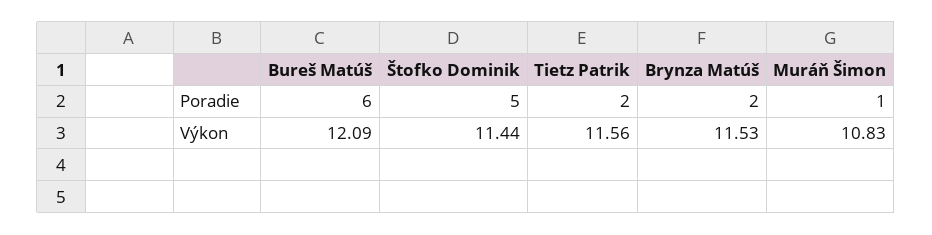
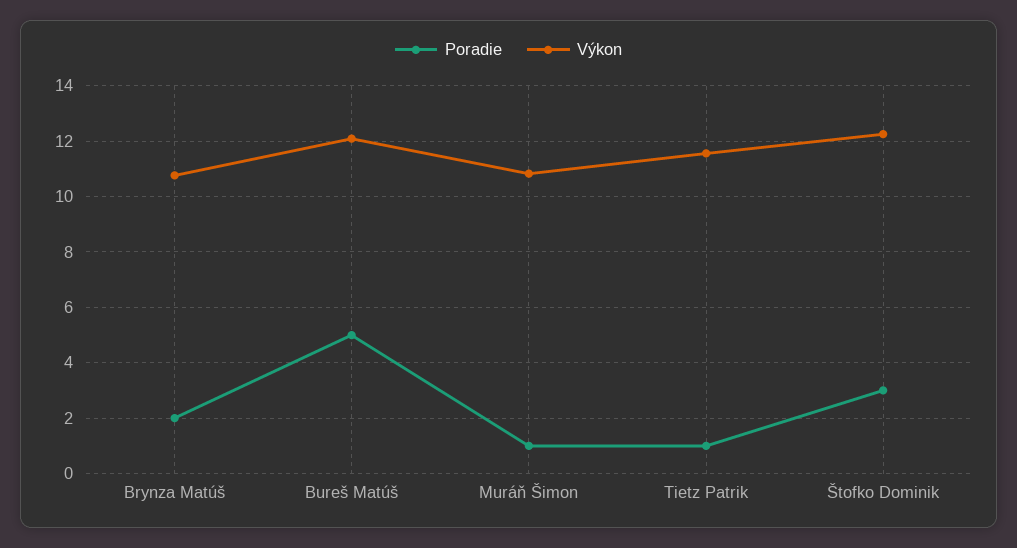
Poradie, Bureš Matúš: 6 -> 5
Poradie, Štofko Dominik: 5 -> 3
Poradie, Tietz Patrik: 2 -> 1
Výkon, Štofko Dominik: 11.44 -> 12.25
Výkon, Brynza Matúš: 11.53 -> 10.75

